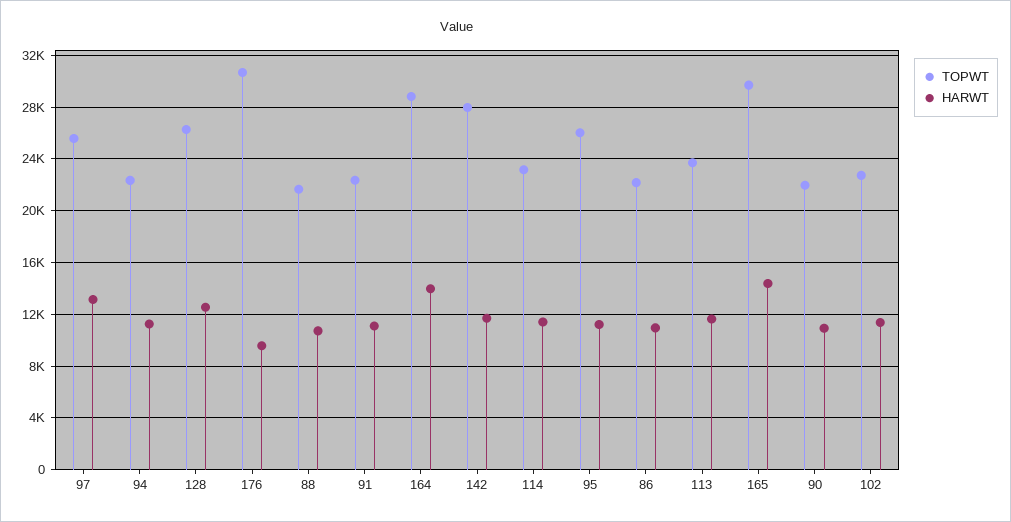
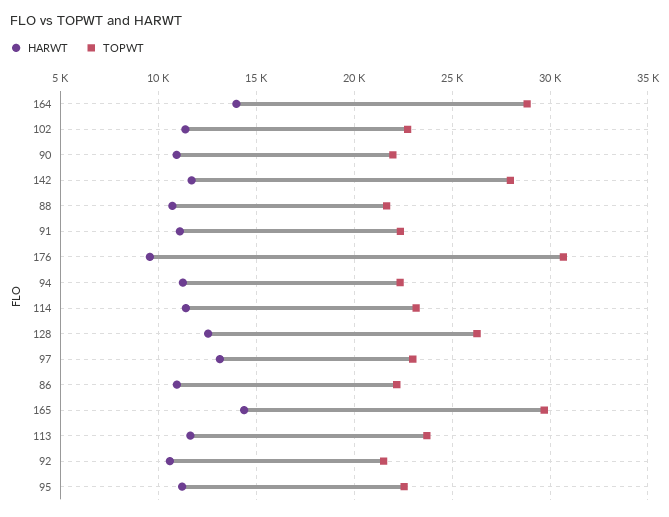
TOPWT, 97: 25500 -> 23000
TOPWT, 95: 26000 -> 22500
HARWT, 92: none -> 10500
TOPWT, 92: none -> 21500

